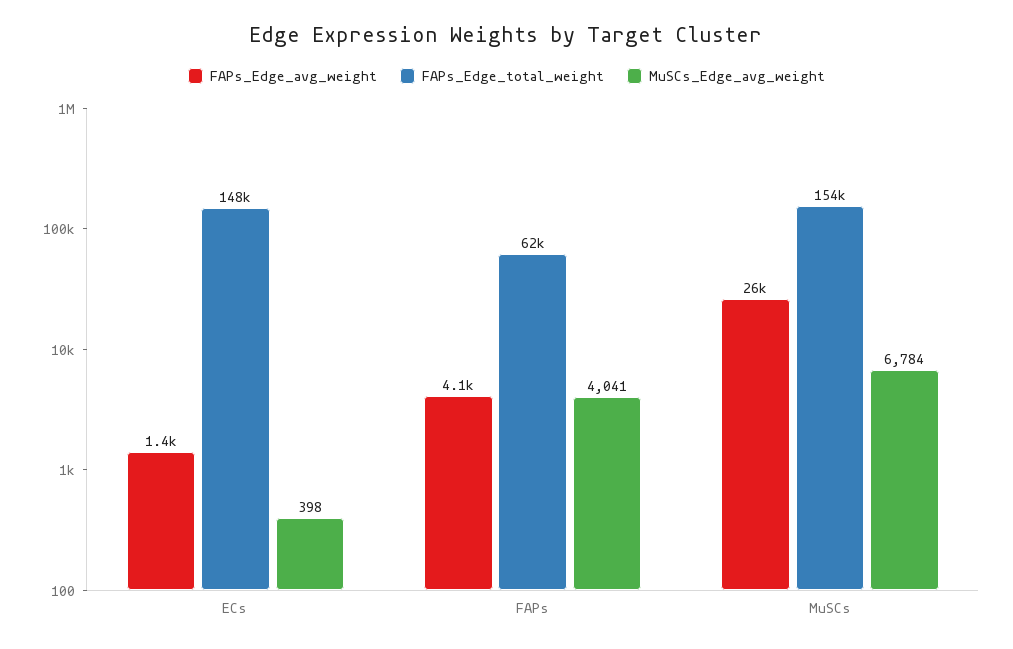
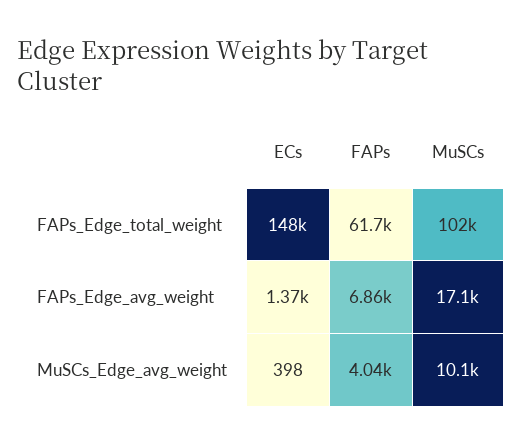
FAPs_Edge_avg_weight, FAPs: 4100 -> 6860
FAPs_Edge_avg_weight, MuSCs: 26000 -> 17100
FAPs_Edge_total_weight, MuSCs: 154000 -> 102000
MuSCs_Edge_avg_weight, MuSCs: 6784 -> 10100

